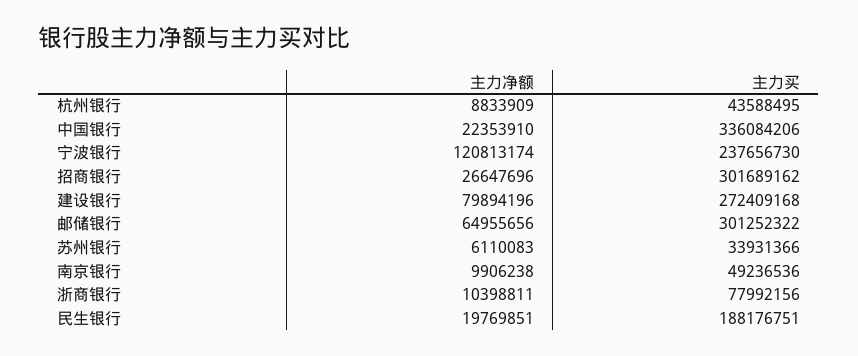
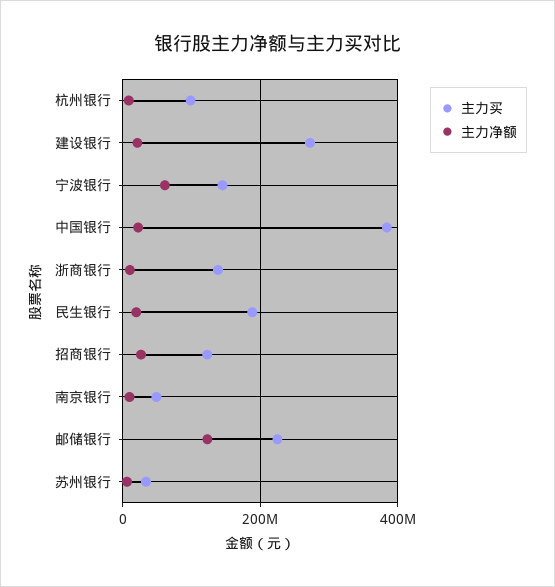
主力买, 杭州银行: 43588495 -> 100000000
主力买, 中国银行: 336084206 -> 380000000
主力净额, 宁波银行: 120813174 -> 60000000
主力买, 宁波银行: 237656730 -> 140000000
主力买, 招商银行: 301689162 -> 120000000
主力净额, 建设银行: 79894196 -> 20000000
主力净额, 邮储银行: 64955656 -> 120000000
主力买, 邮储银行: 301252322 -> 220000000
主力买, 浙商银行: 77992156 -> 140000000

